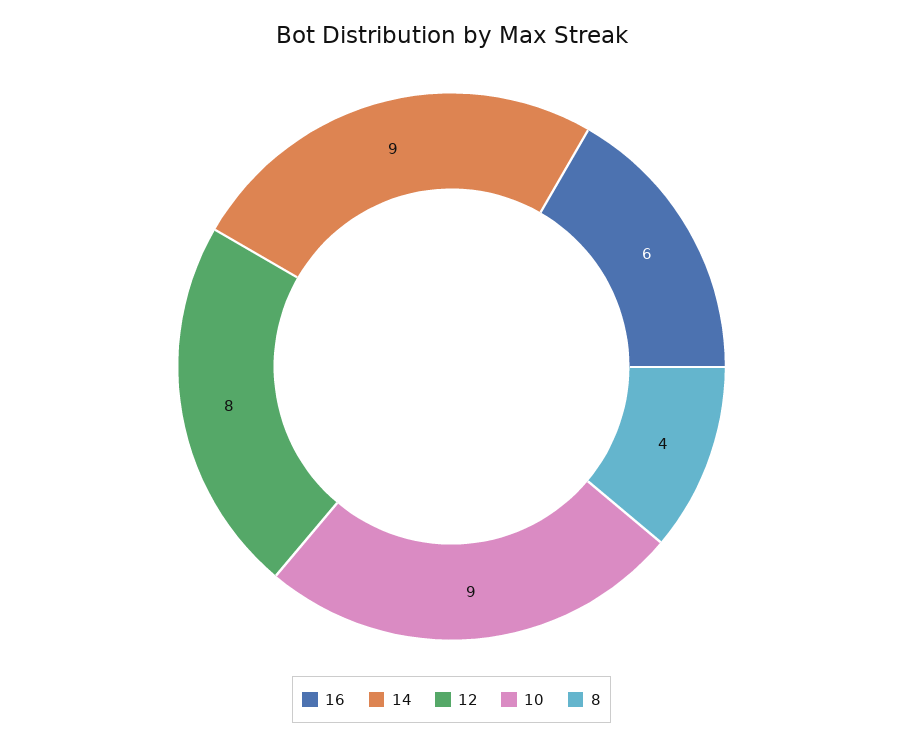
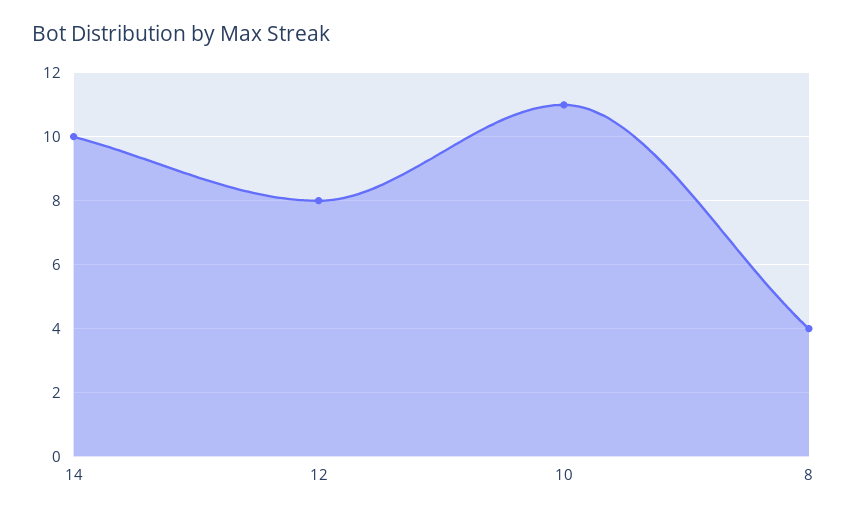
16: 6 -> none
14: 9 -> 10
10: 9 -> 11

